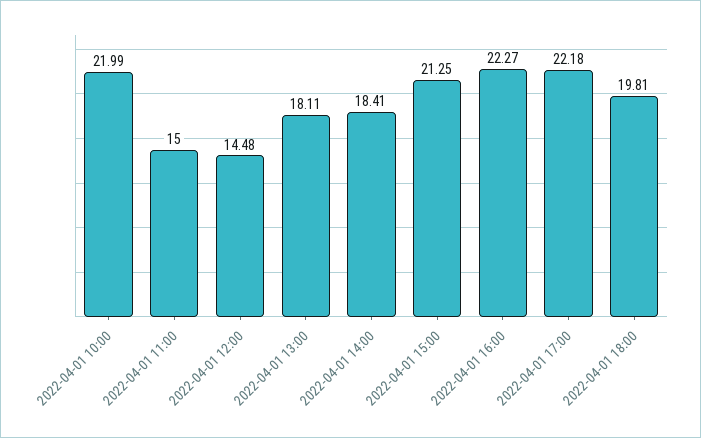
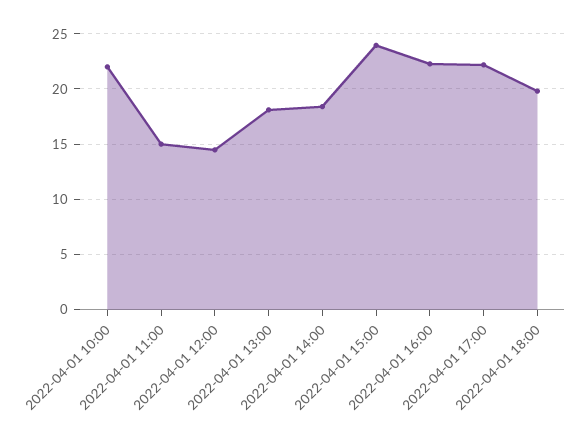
2022-04-01 15:00: 21.25 -> 24

